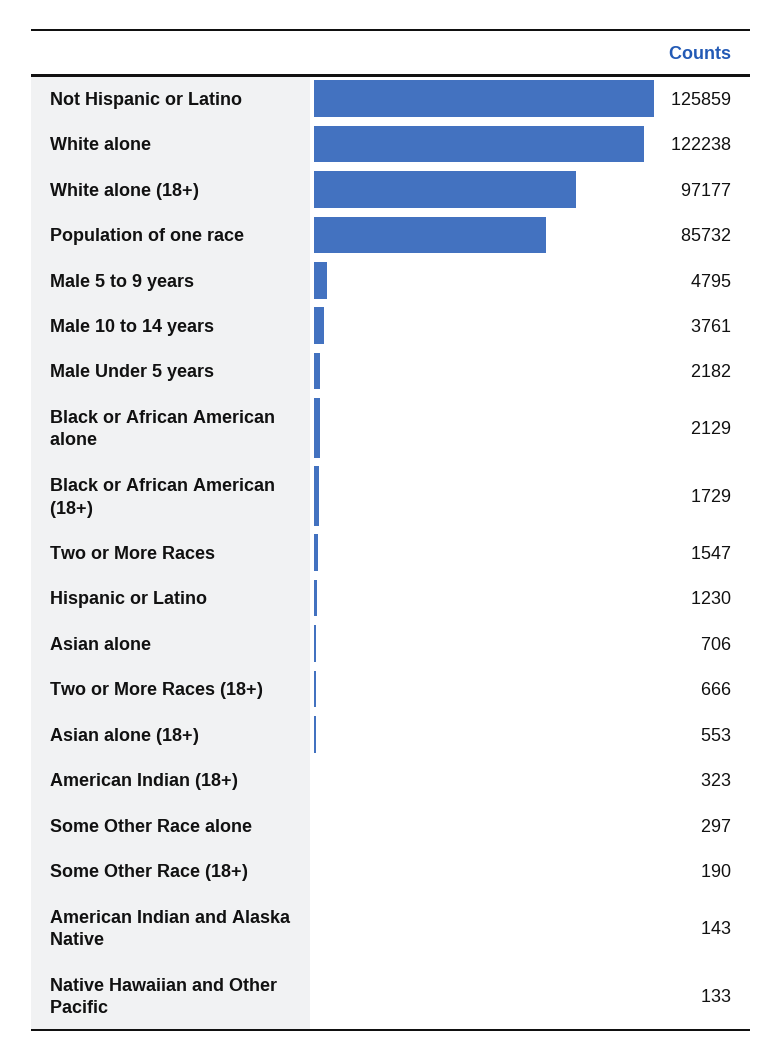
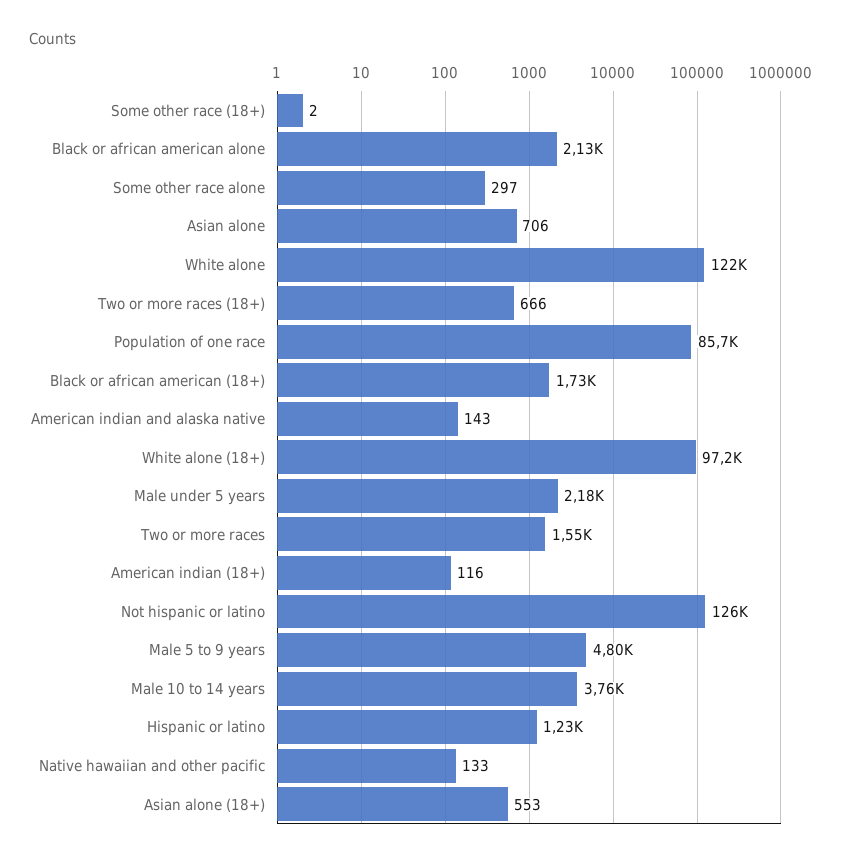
American Indian (18+): 323 -> 116
Some Other Race (18+): 190 -> 2

